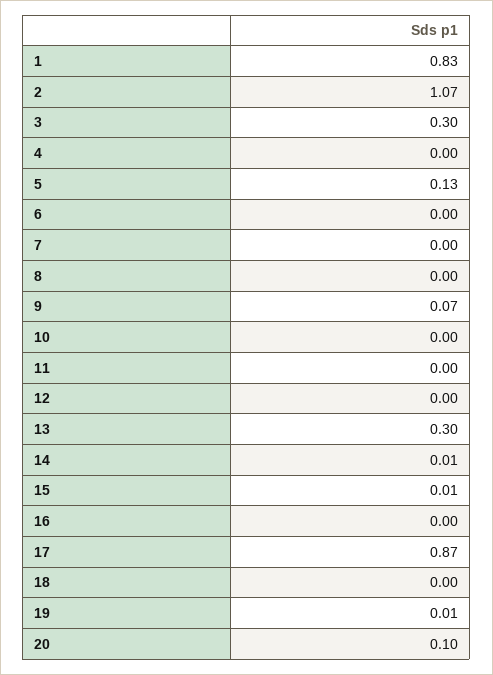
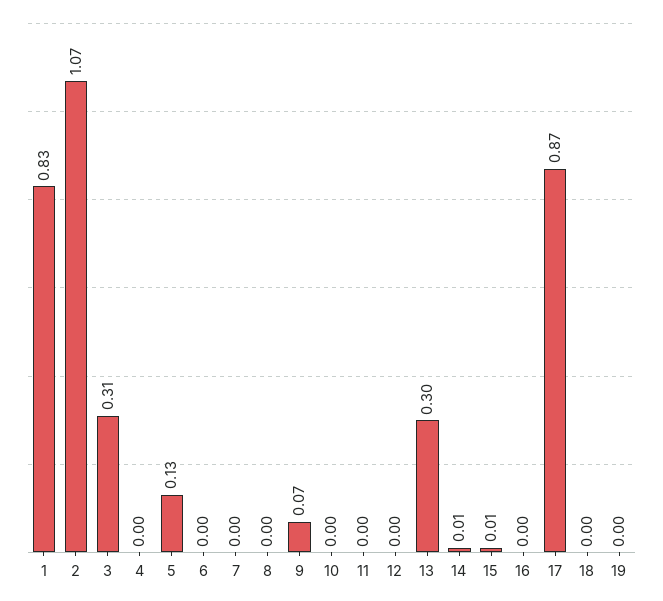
3: 0.3 -> 0.31
19: 0.01 -> 0
20: 0.1 -> none

